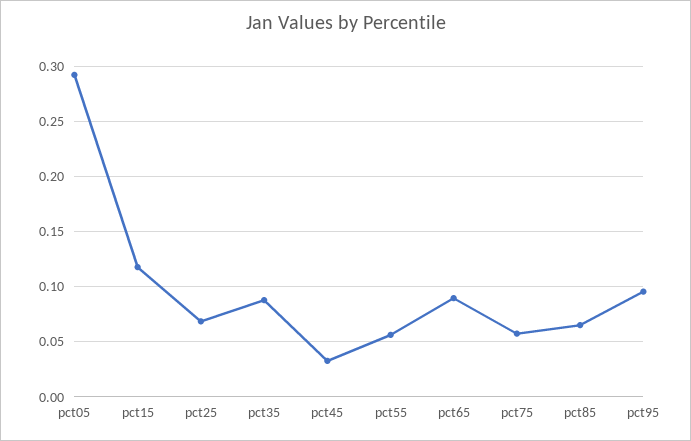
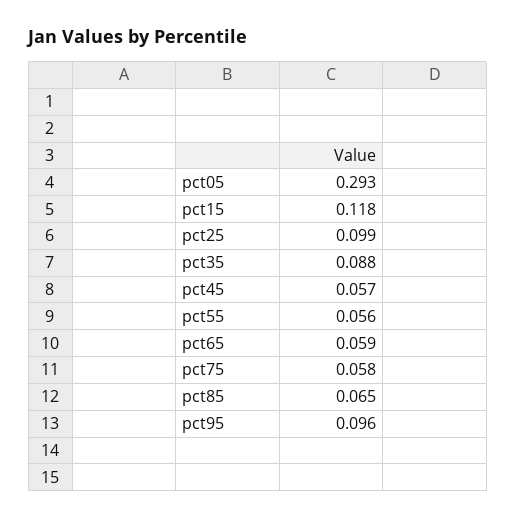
pct25: 0.07 -> 0.099
pct45: 0.03 -> 0.057
pct65: 0.09 -> 0.059

